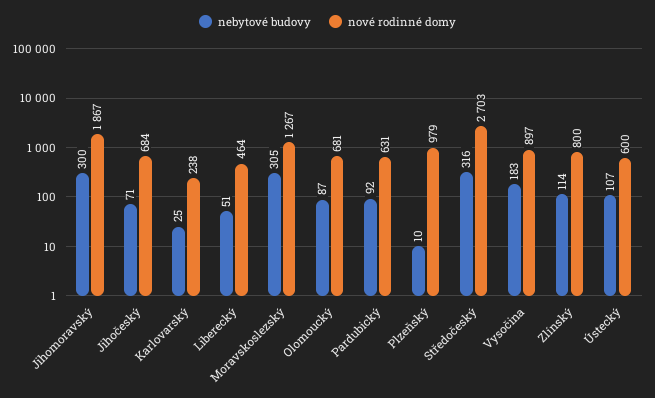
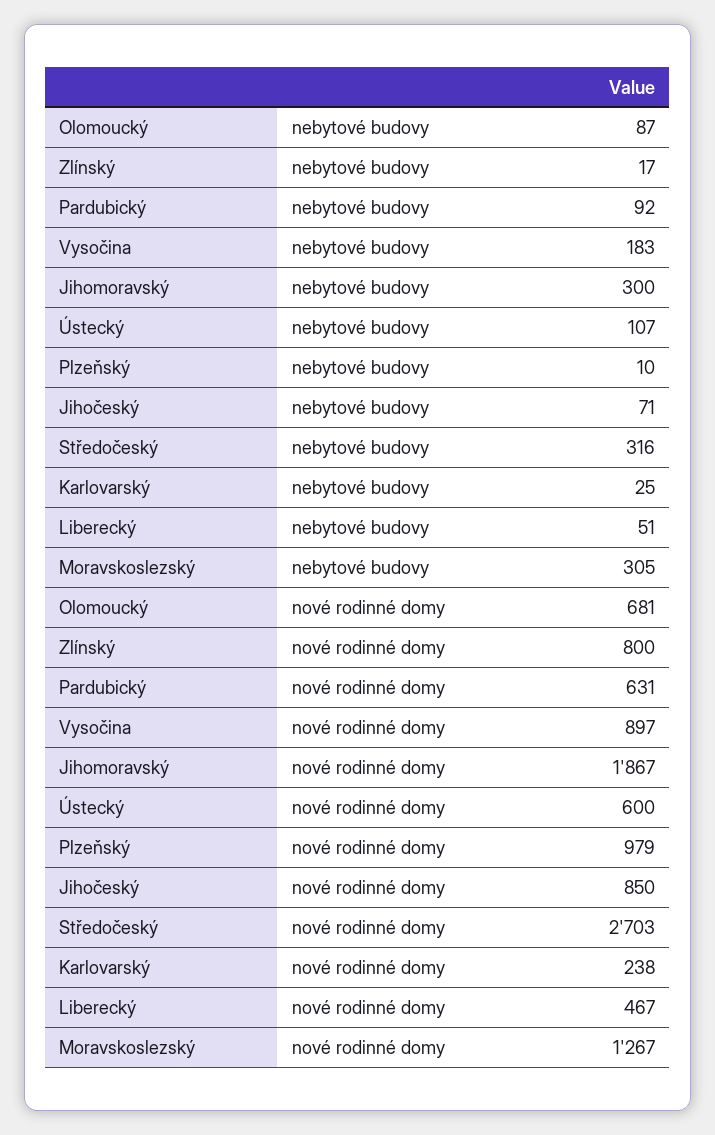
nové rodinné domy, Jihočeský: 684 -> 850
nové rodinné domy, Liberecký: 464 -> 467
nebytové budovy, Zlínský: 114 -> 17

